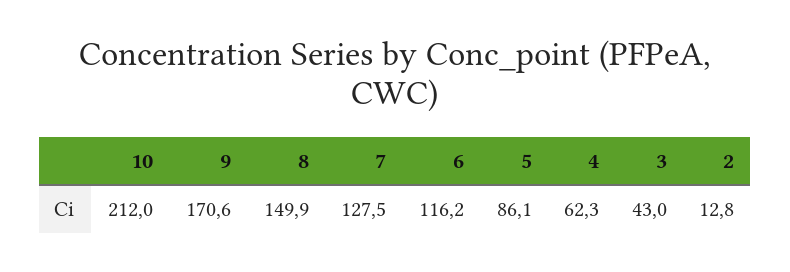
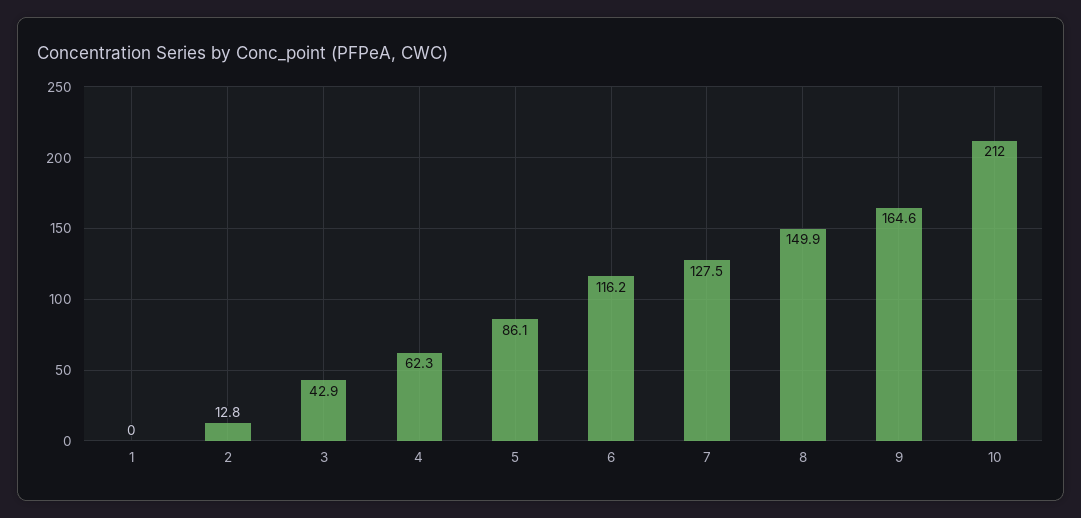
9: 170.6 -> 164.6
3: 43 -> 42.9
1: none -> 0

